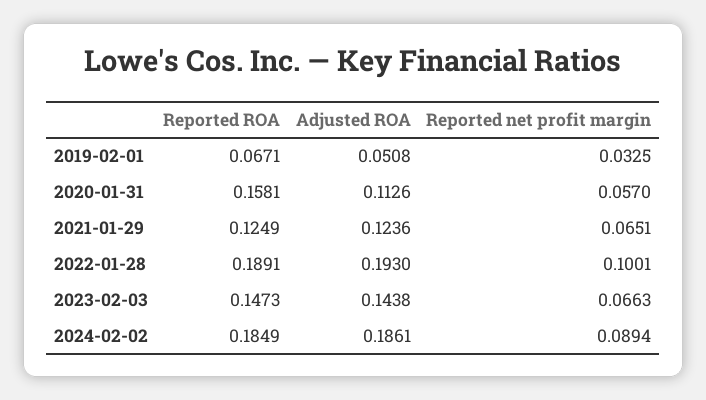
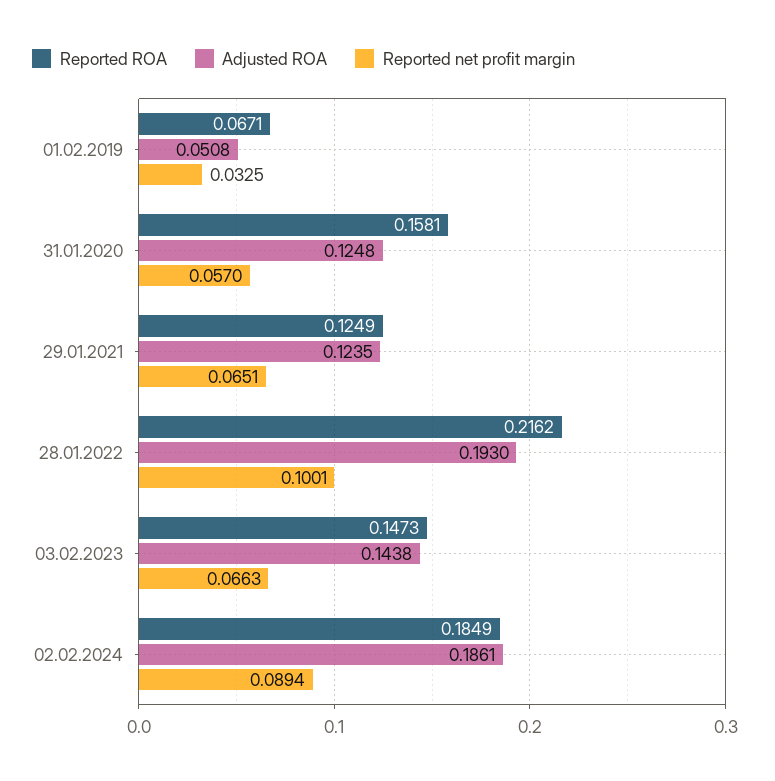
Adjusted ROA, 2020-01-31: 0.1126 -> 0.1248
Adjusted ROA, 2021-01-29: 0.1236 -> 0.1235
Reported ROA, 2022-01-28: 0.1891 -> 0.2162

